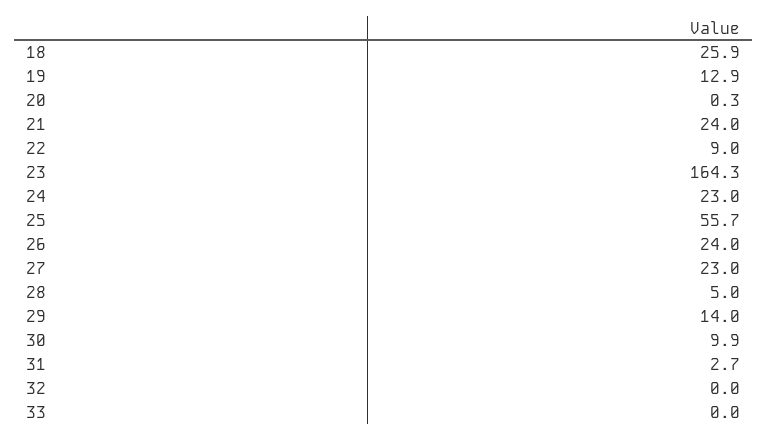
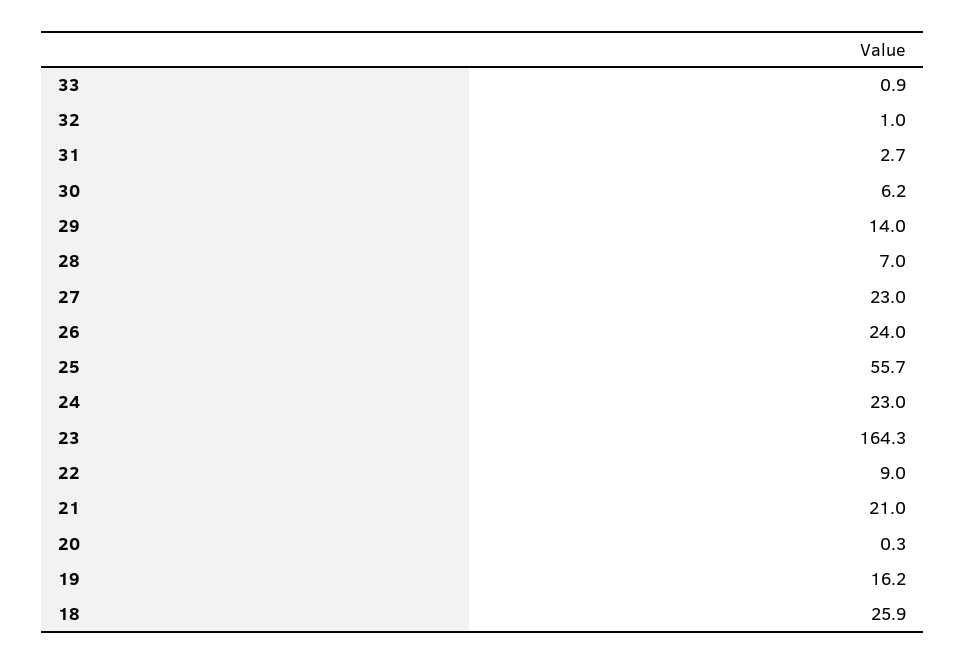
19: 12.9 -> 16.2
21: 24 -> 21
28: 5 -> 7
30: 9.9 -> 6.2
32: 0 -> 1
33: 0 -> 0.9

